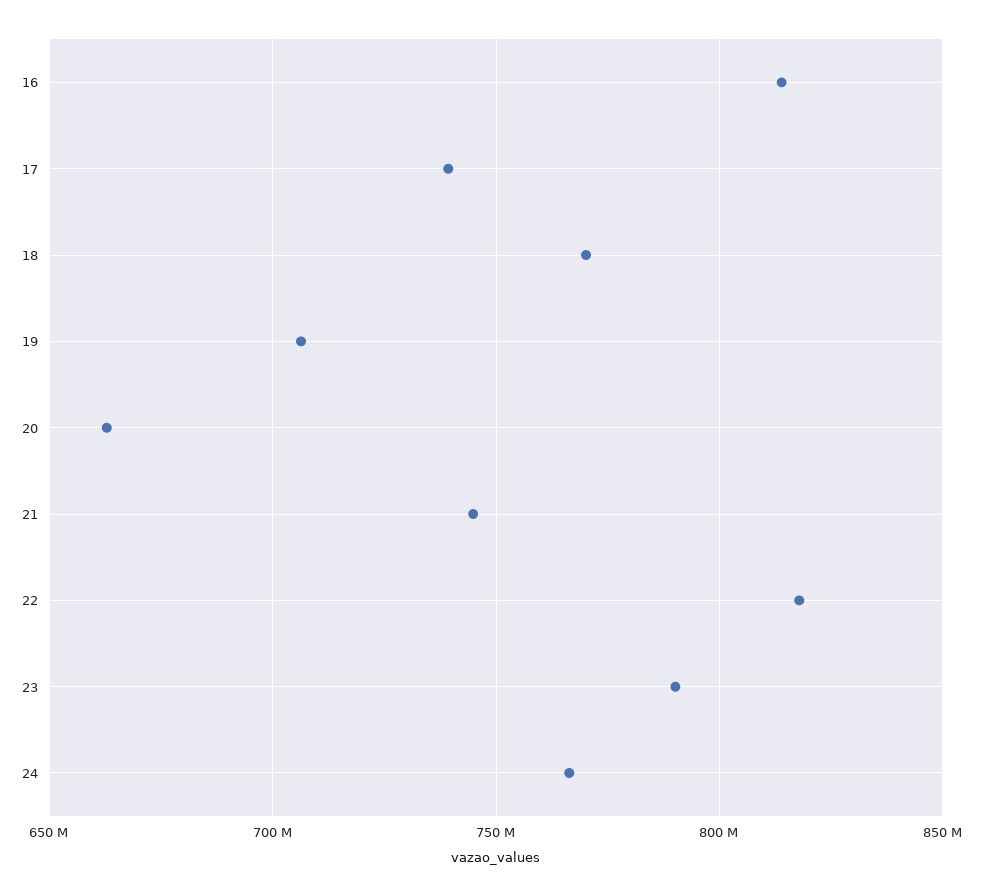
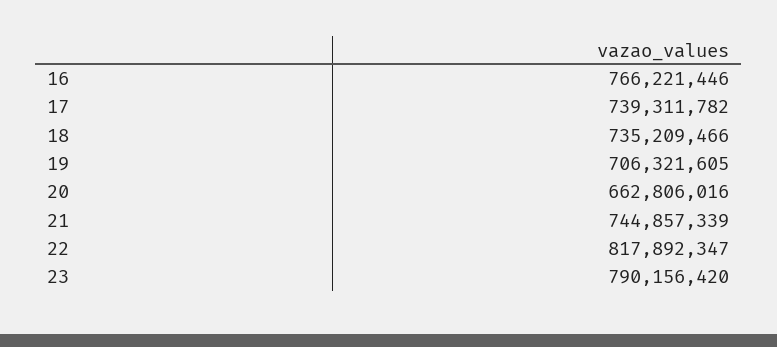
16: 815000000 -> 766221446
18: 770000000 -> 735209466
24: 765000000 -> none

